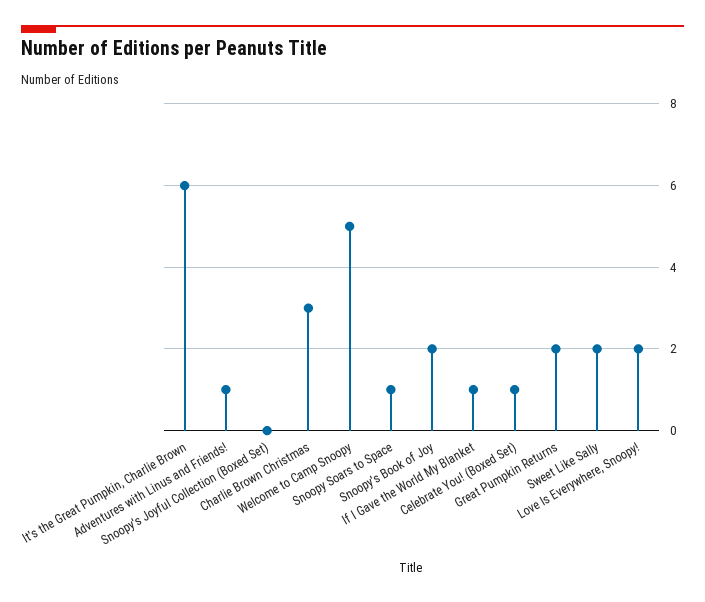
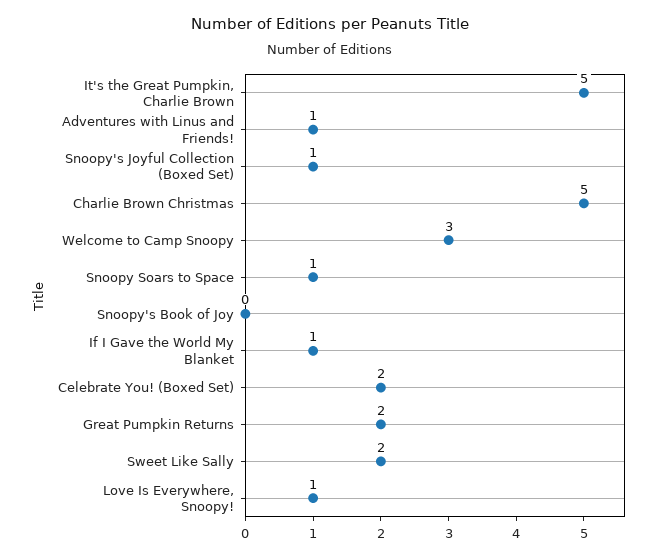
It's the Great Pumpkin, Charlie Brown: 6 -> 5
Snoopy's Joyful Collection (Boxed Set): 0 -> 1
Charlie Brown Christmas: 3 -> 5
Welcome to Camp Snoopy: 5 -> 3
Snoopy's Book of Joy: 2 -> 0
Celebrate You! (Boxed Set): 1 -> 2
Love Is Everywhere, Snoopy!: 2 -> 1

